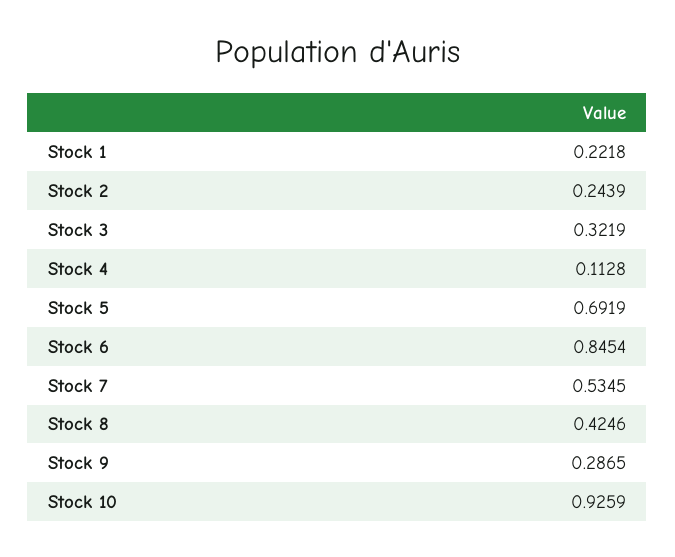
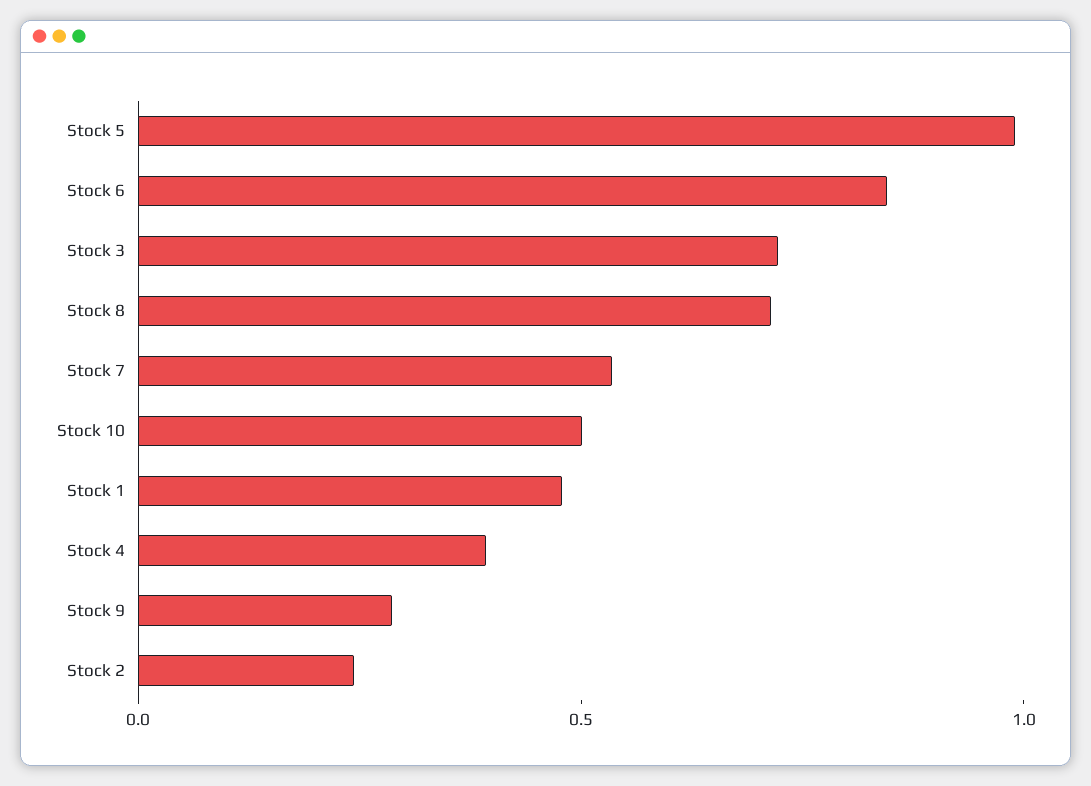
Stock 1: 0.2218 -> 0.5
Stock 3: 0.3219 -> 0.7
Stock 4: 0.1128 -> 0.4
Stock 5: 0.6919 -> 1
Stock 8: 0.4246 -> 0.7
Stock 10: 0.9259 -> 0.5

